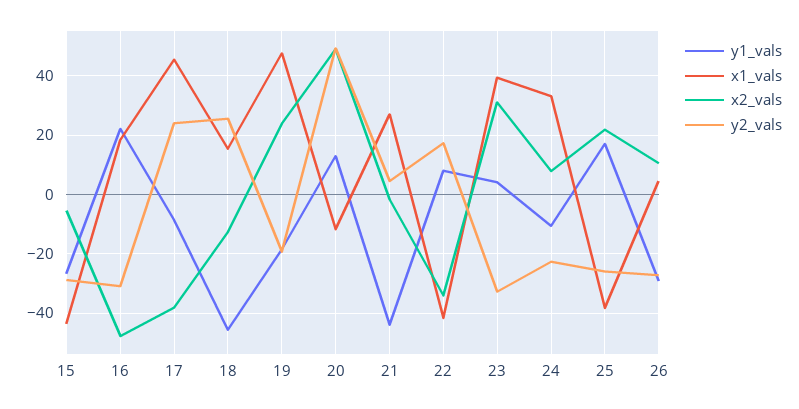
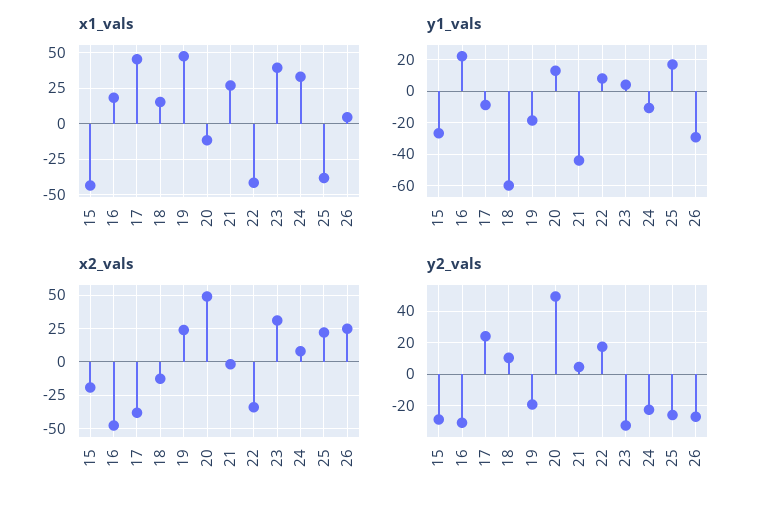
x2_vals, 15: -5 -> -20
y1_vals, 18: -45 -> -60
y2_vals, 18: 25 -> 10
x2_vals, 26: 10 -> 25

